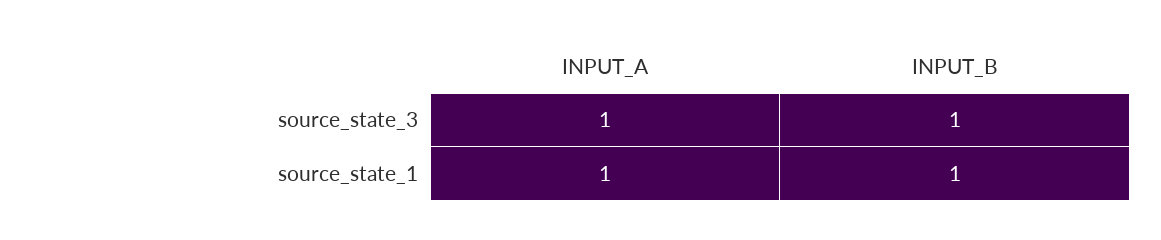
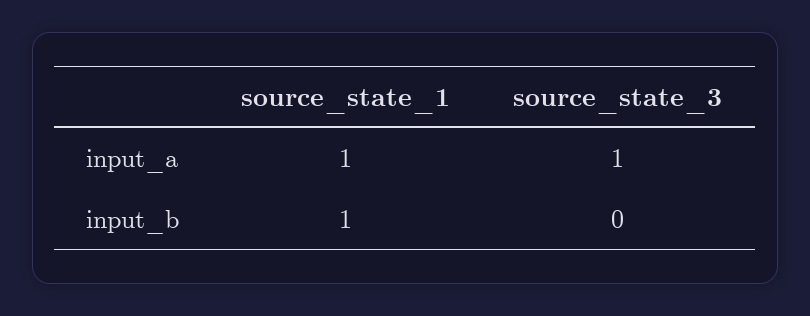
INPUT_B, source_state_3: 1 -> 0

